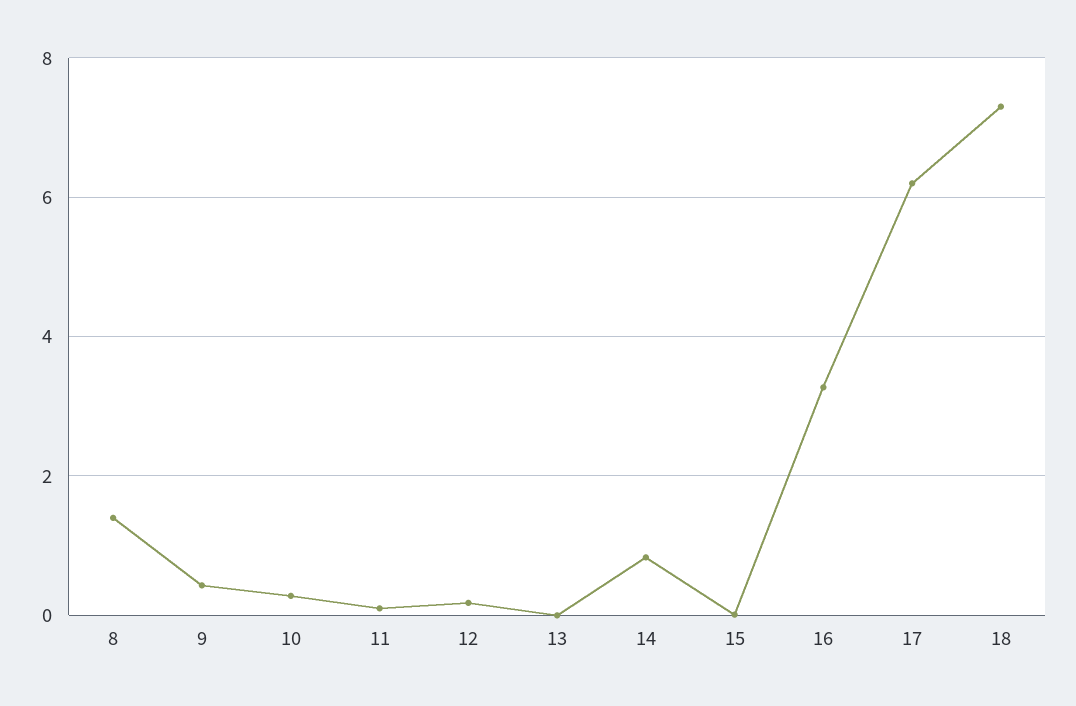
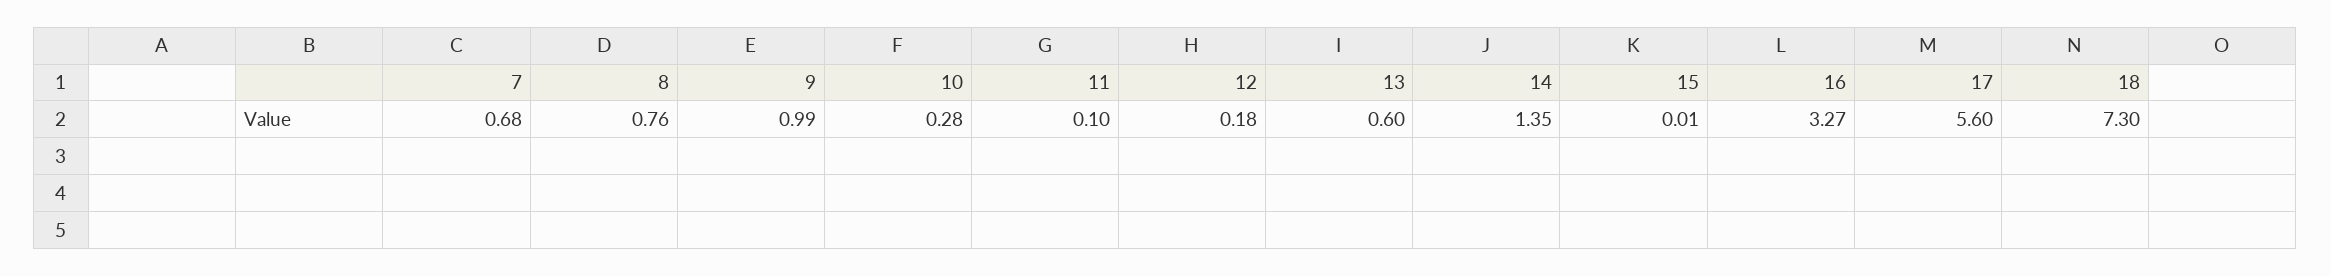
8: 1.4 -> 0.76
9: 0.4 -> 0.99
13: 0 -> 0.6
14: 0.8 -> 1.35
17: 6.2 -> 5.6
7: none -> 0.68

